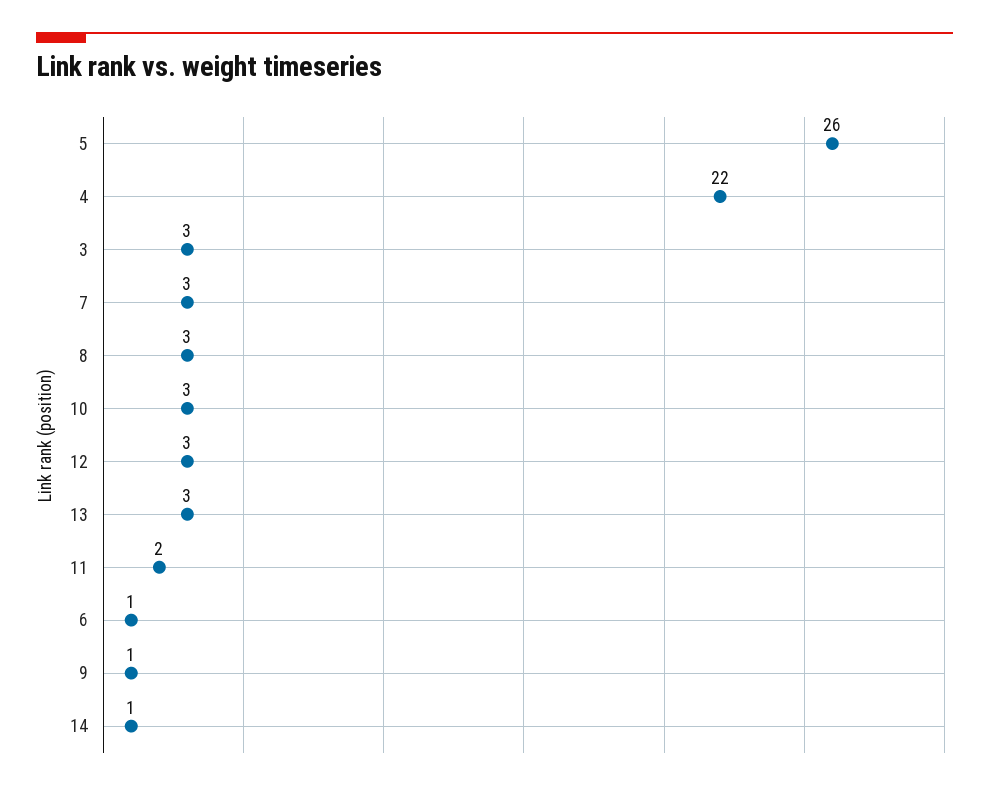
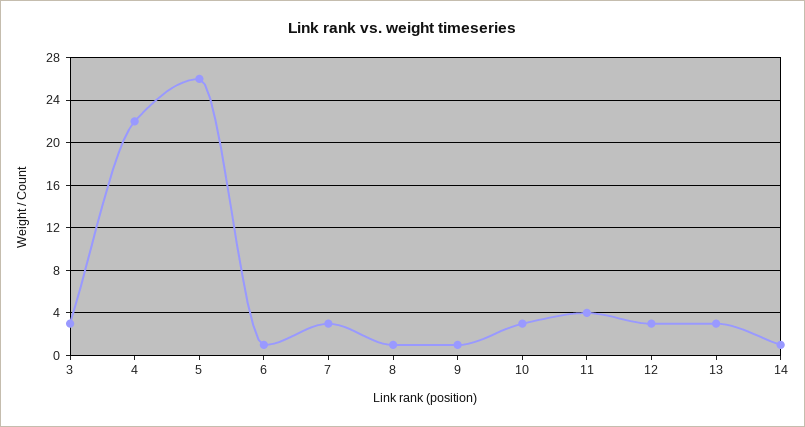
8: 3 -> 1
11: 2 -> 4

